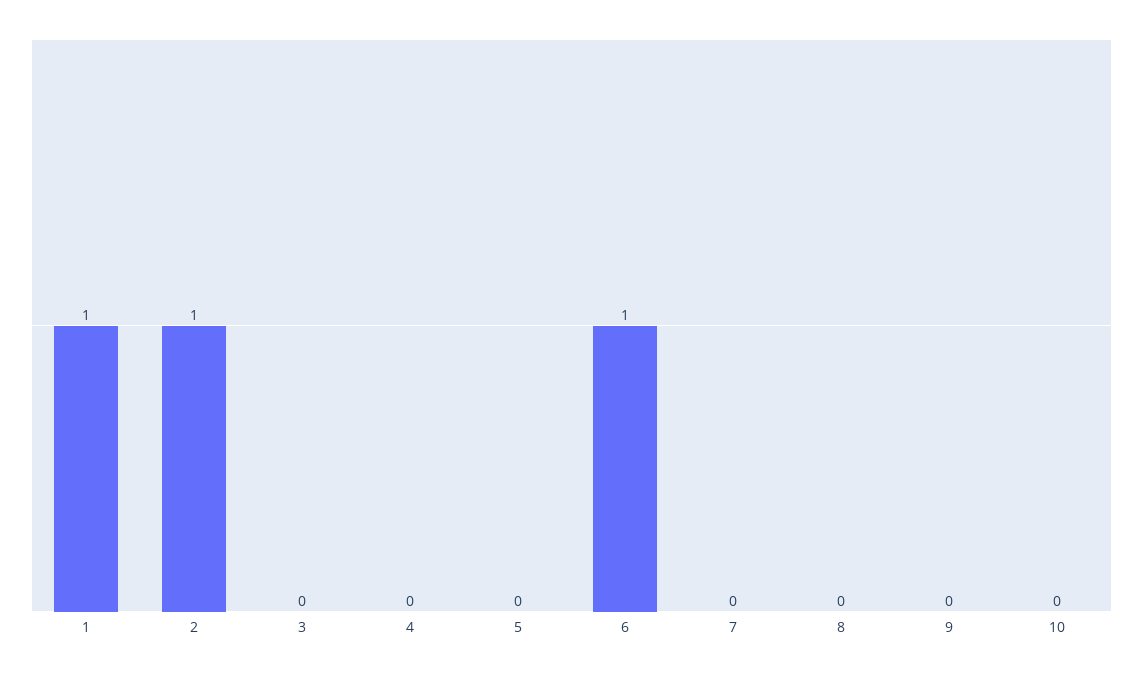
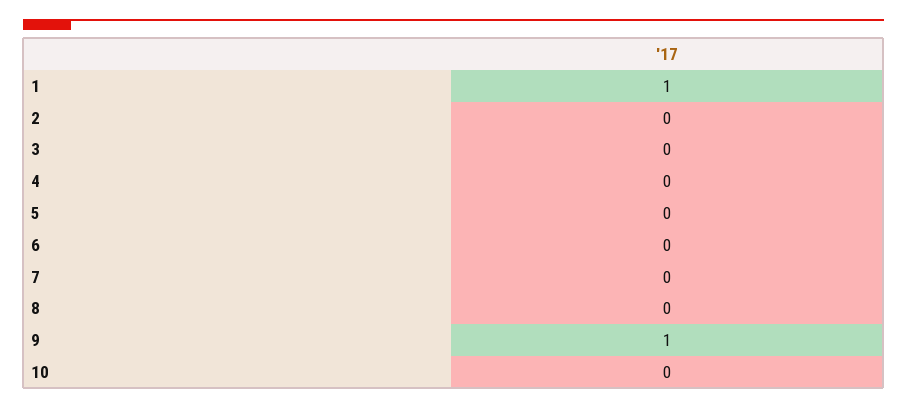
2: 1 -> 0
6: 1 -> 0
9: 0 -> 1

